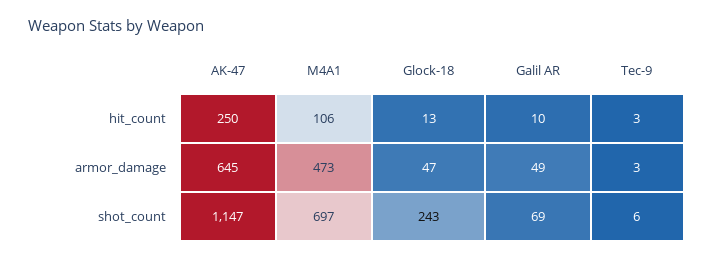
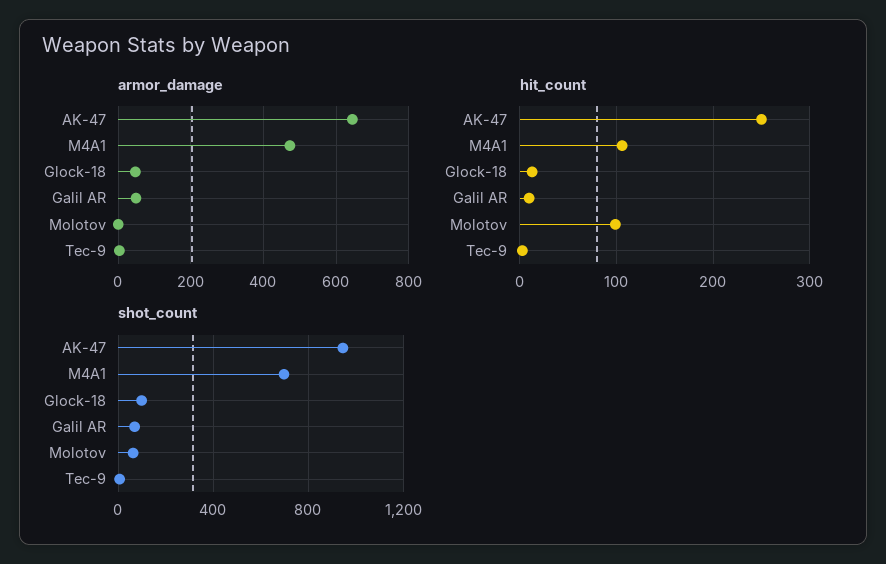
shot_count, AK-47: 1147 -> 950
shot_count, Glock-18: 243 -> 100
armor_damage, Molotov: none -> 0
hit_count, Molotov: none -> 100
shot_count, Molotov: none -> 50

